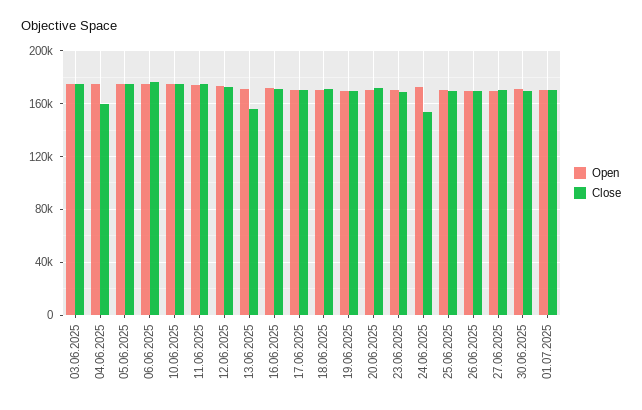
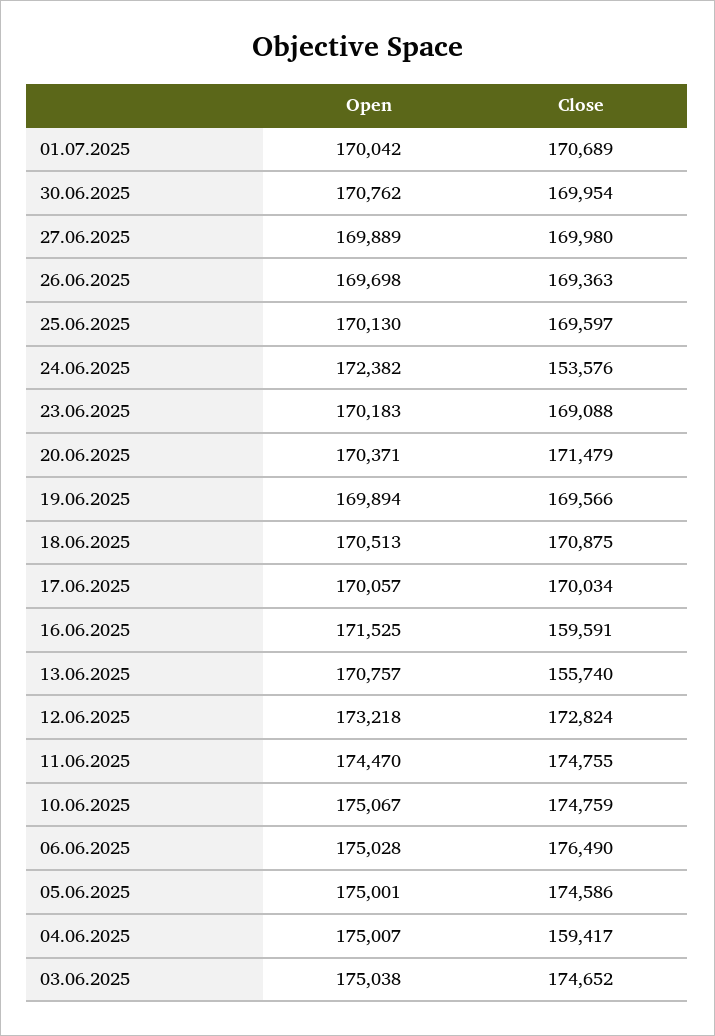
Close, 16.06.2025: 170000 -> 159591

